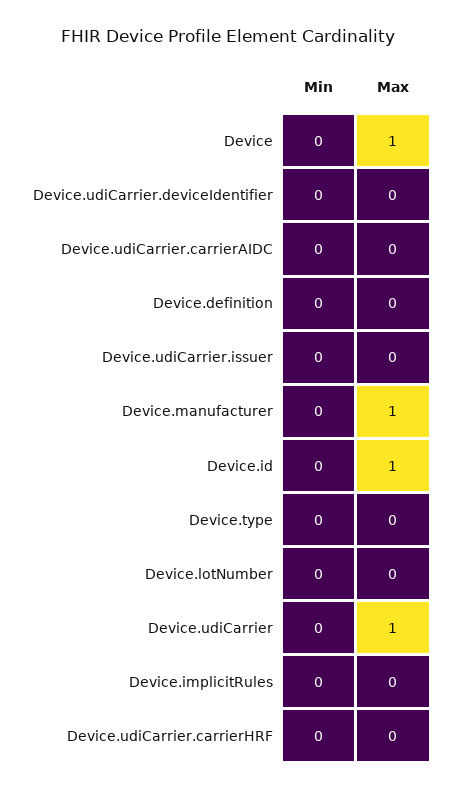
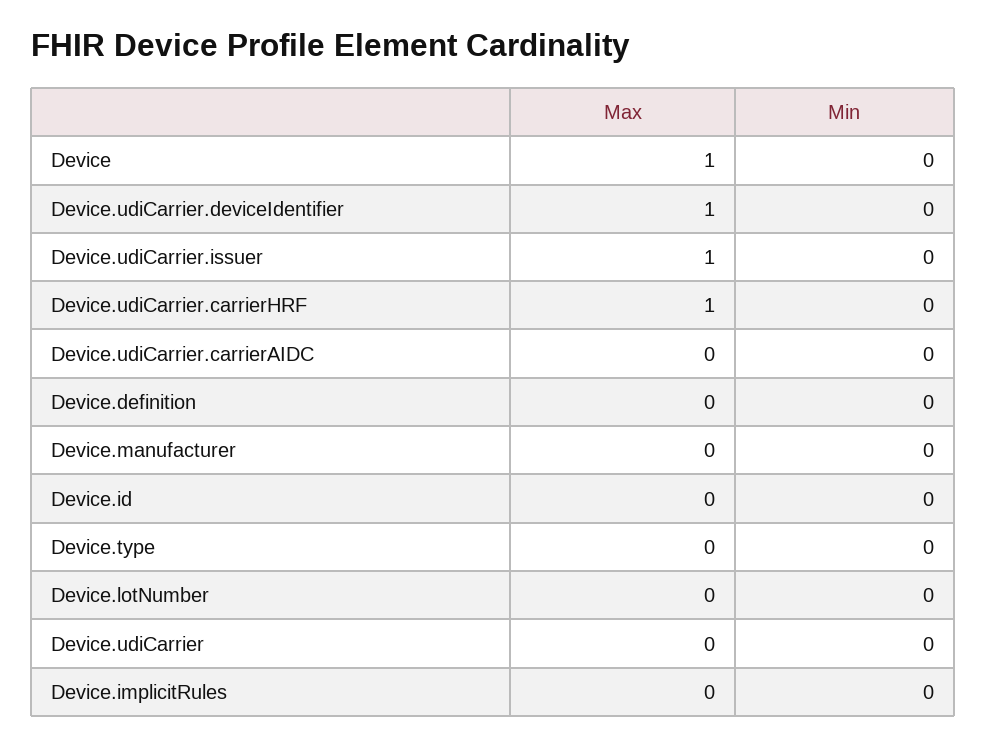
Max, Device.udiCarrier.deviceIdentifier: 0 -> 1
Max, Device.udiCarrier.issuer: 0 -> 1
Max, Device.manufacturer: 1 -> 0
Max, Device.id: 1 -> 0
Max, Device.udiCarrier: 1 -> 0
Max, Device.udiCarrier.carrierHRF: 0 -> 1

